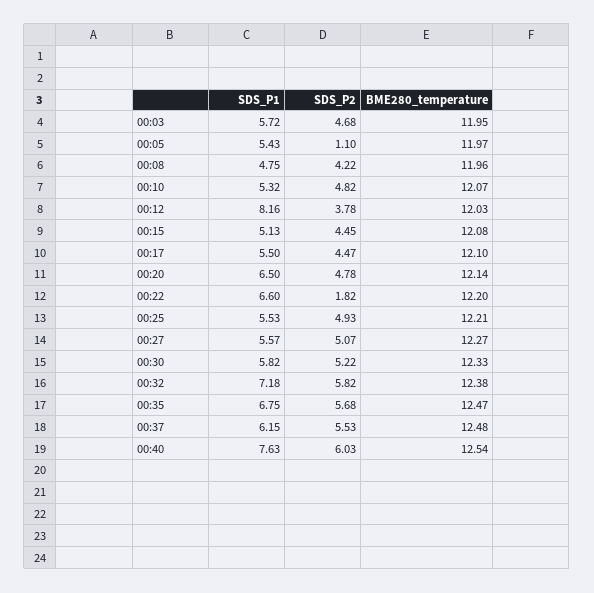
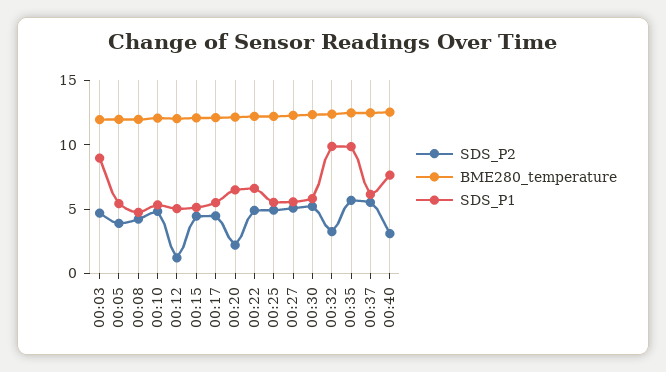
SDS_P1, 00:03: 5.72 -> 9
SDS_P2, 00:05: 1.1 -> 4
SDS_P1, 00:12: 8.16 -> 5
SDS_P2, 00:12: 3.78 -> 1
SDS_P2, 00:20: 4.78 -> 2
SDS_P2, 00:22: 1.82 -> 5
SDS_P1, 00:32: 7.18 -> 10
SDS_P2, 00:32: 5.82 -> 3
SDS_P1, 00:35: 6.75 -> 10
SDS_P2, 00:40: 6.03 -> 3

